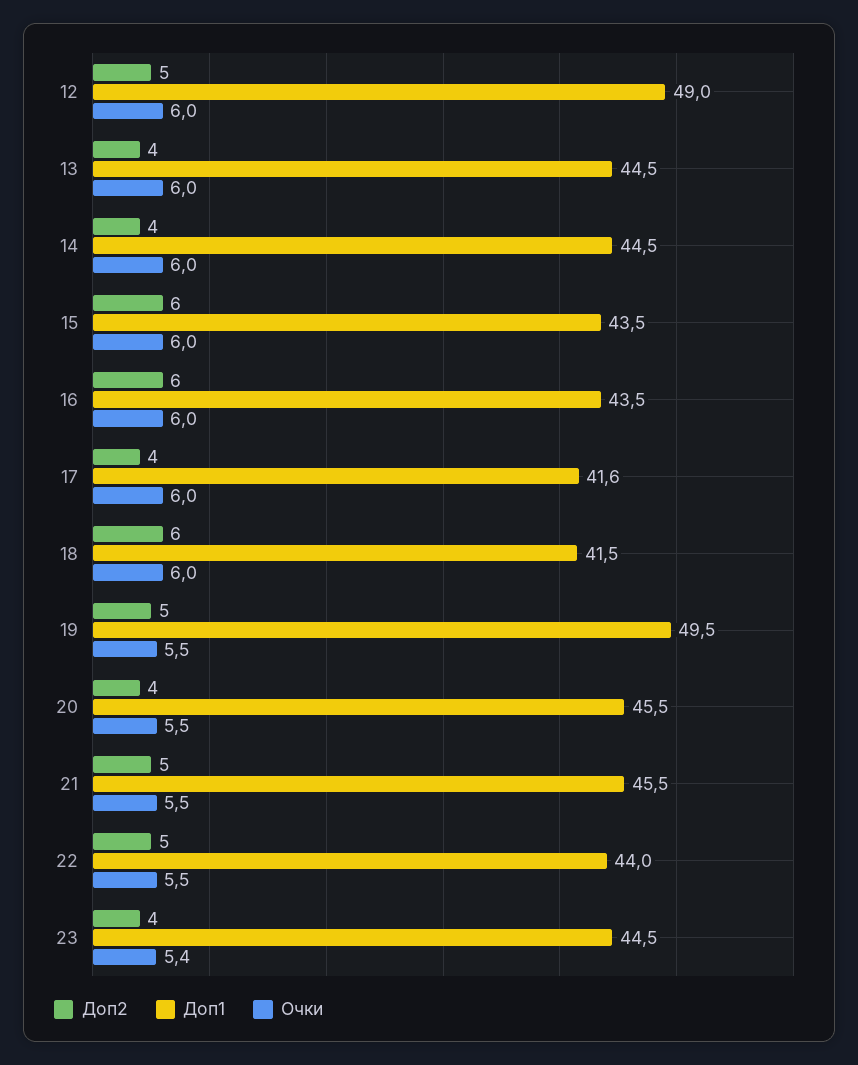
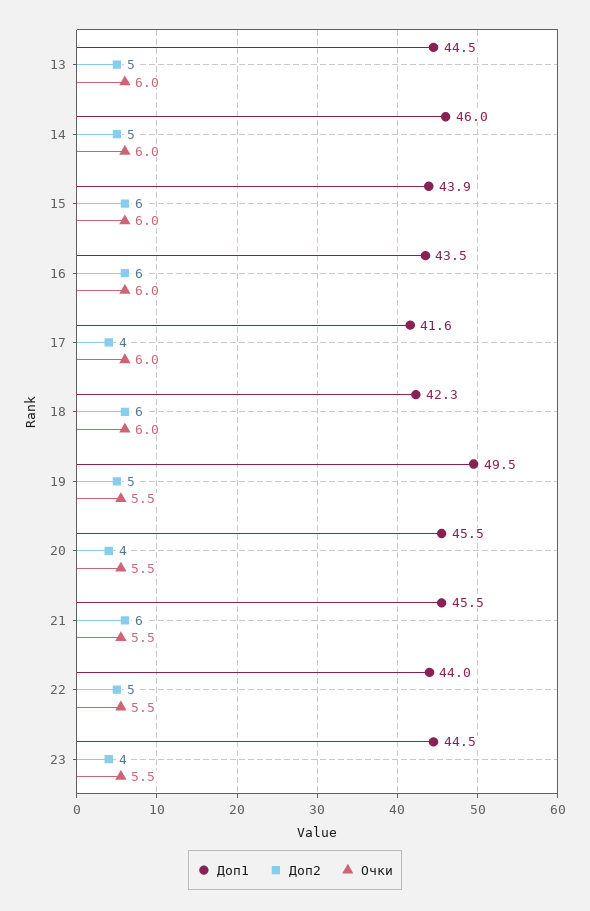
Доп2, 12: 5 -> none
Доп1, 12: 49 -> none
Очки, 12: 6 -> none
Доп2, 13: 4 -> 5
Доп2, 14: 4 -> 5
Доп1, 14: 44.5 -> 46
Доп1, 15: 43.5 -> 43.9
Доп1, 18: 41.5 -> 42.3
Доп2, 21: 5 -> 6
Очки, 23: 5.4 -> 5.5

